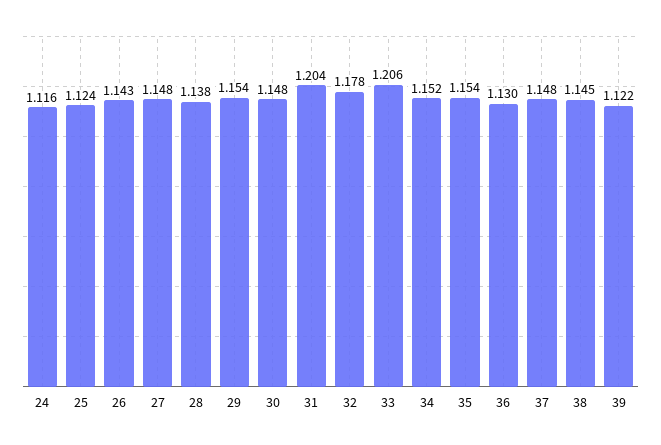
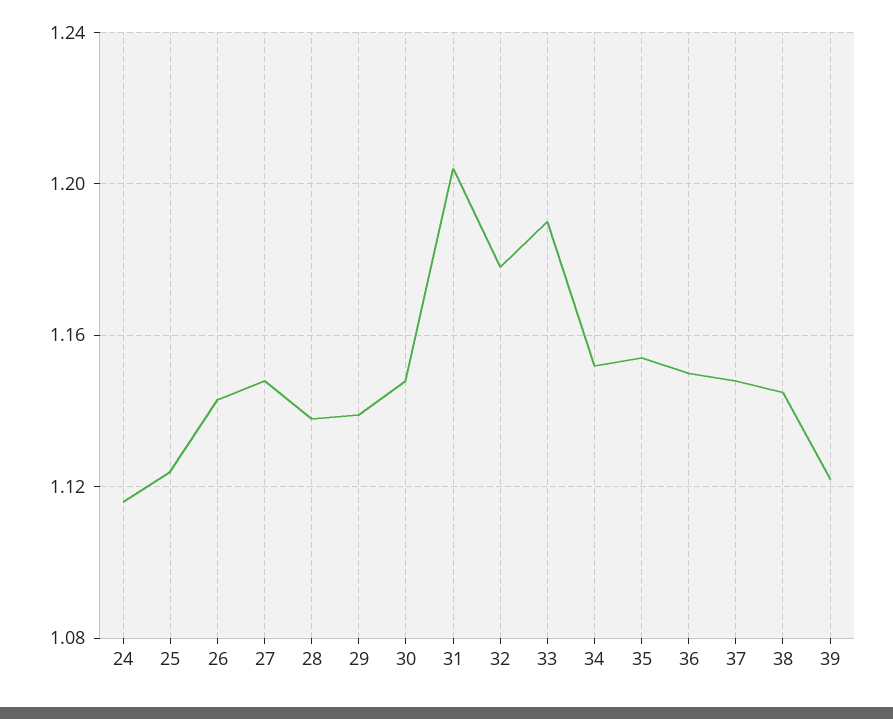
29: 1.154 -> 1.14
33: 1.206 -> 1.19
36: 1.13 -> 1.15

